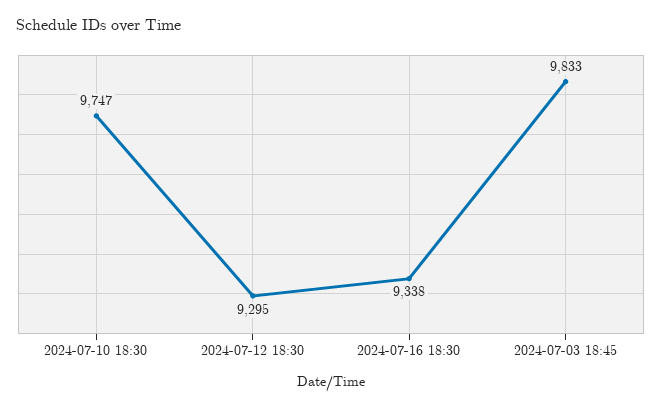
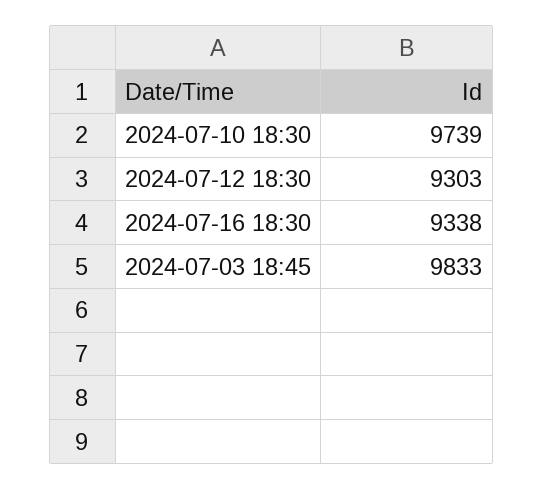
2024-07-10 18:30: 9747 -> 9739
2024-07-12 18:30: 9295 -> 9303

